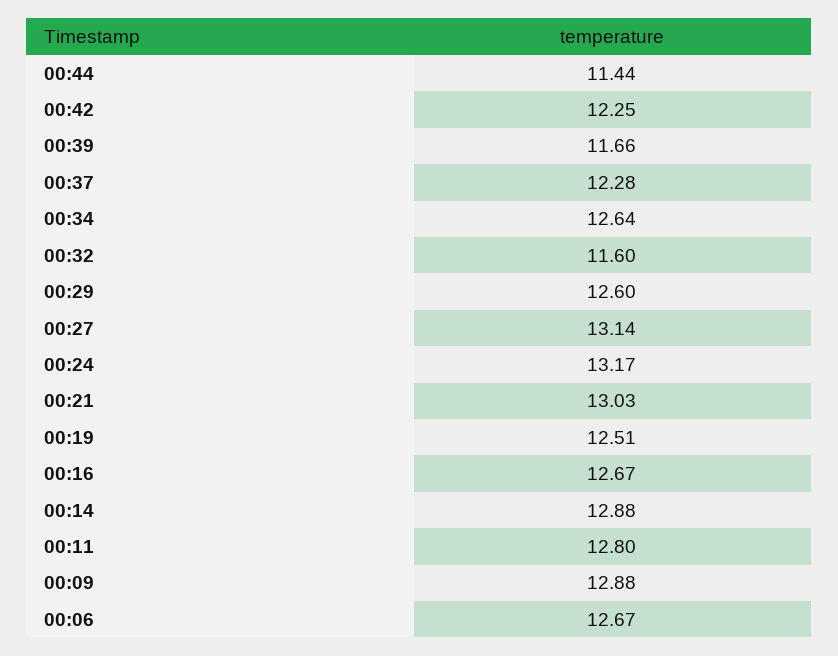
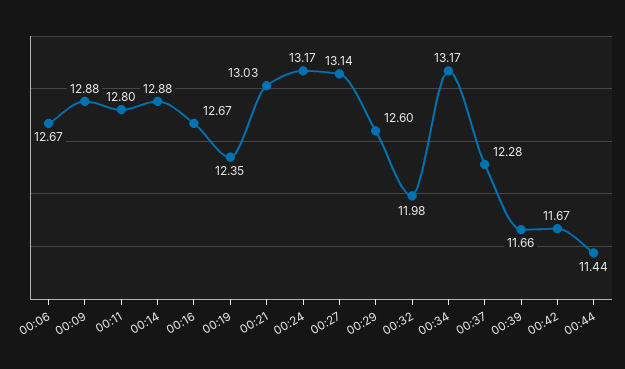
00:42: 12.25 -> 11.67
00:34: 12.64 -> 13.17
00:32: 11.6 -> 11.98
00:19: 12.51 -> 12.35

